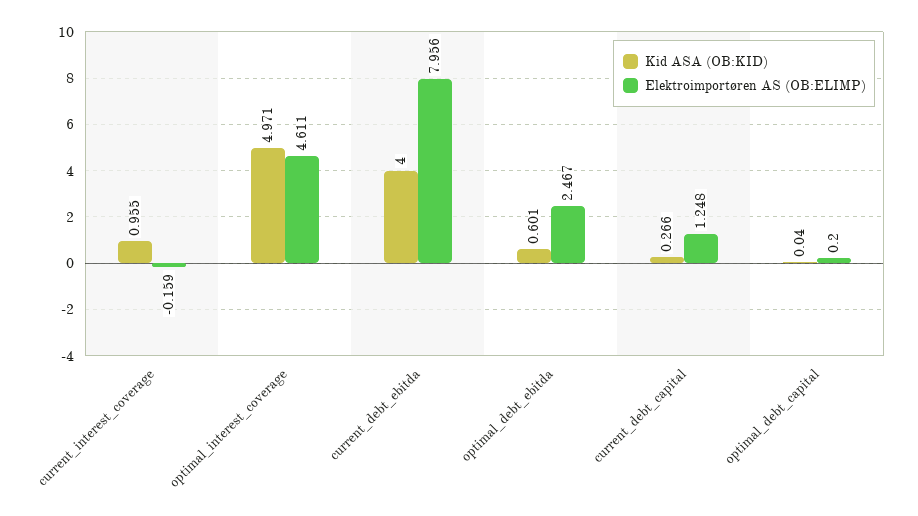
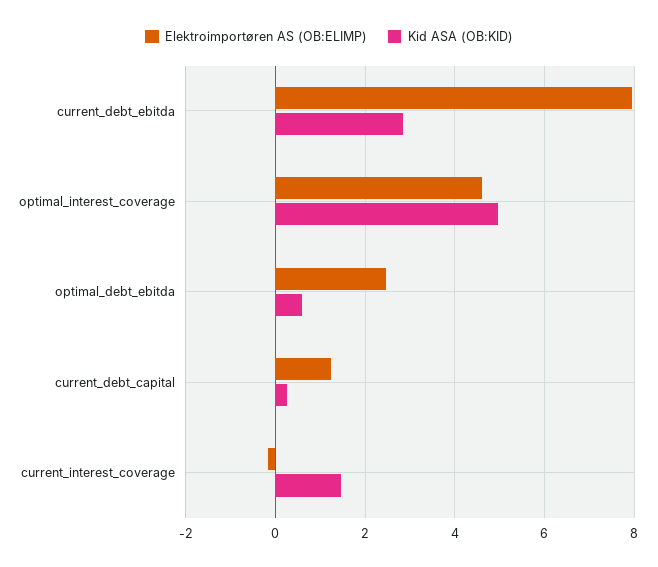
Kid ASA (OB:KID), current_interest_coverage: 0.955 -> 1.4
Kid ASA (OB:KID), current_debt_ebitda: 4 -> 2.8
Kid ASA (OB:KID), optimal_debt_capital: 0.04 -> none
Elektroimportøren AS (OB:ELIMP), optimal_debt_capital: 0.2 -> none

